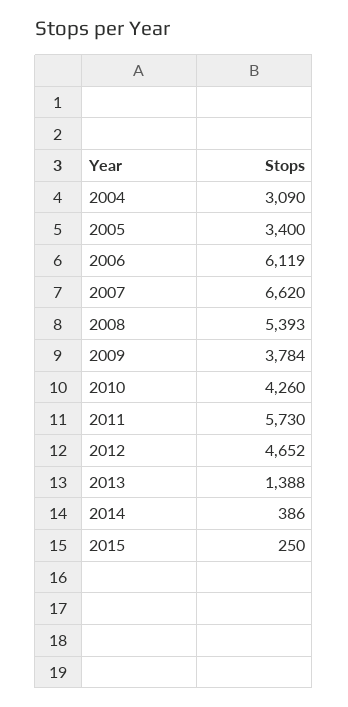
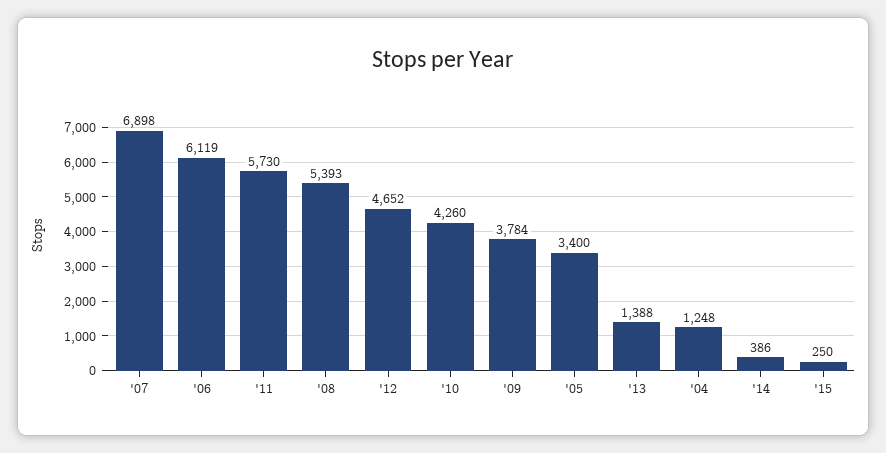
2004: 3090 -> 1248
2007: 6620 -> 6898

